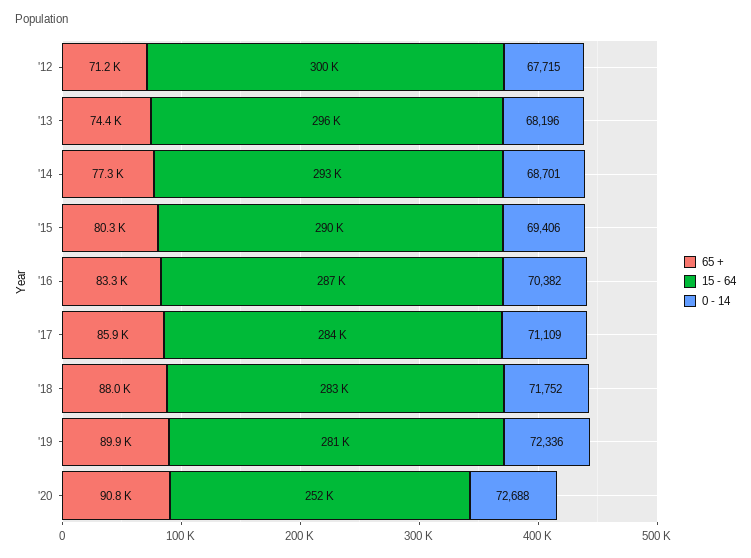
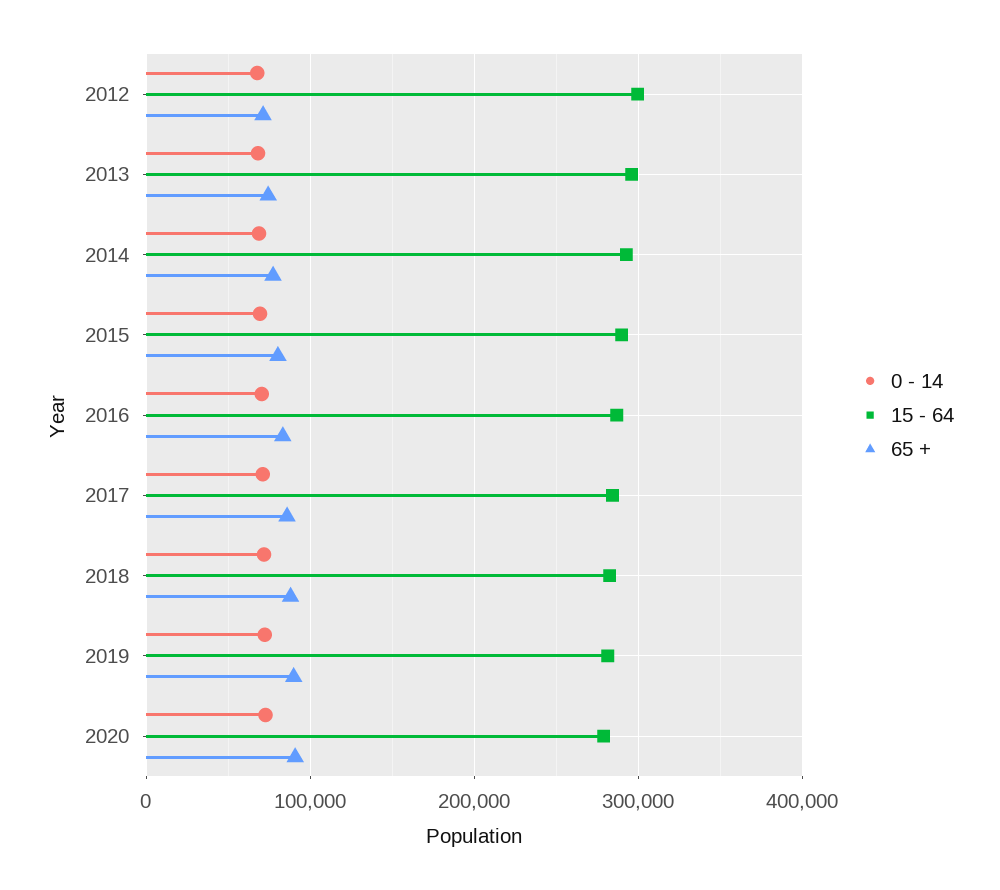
15 - 64, '20: 252000 -> 280000

